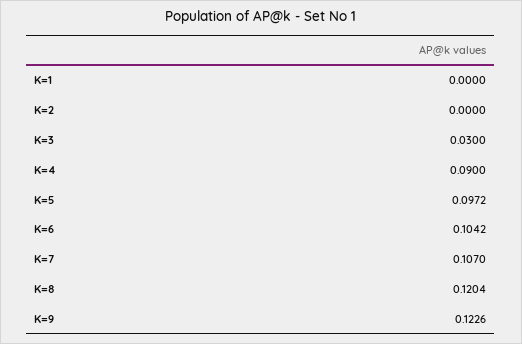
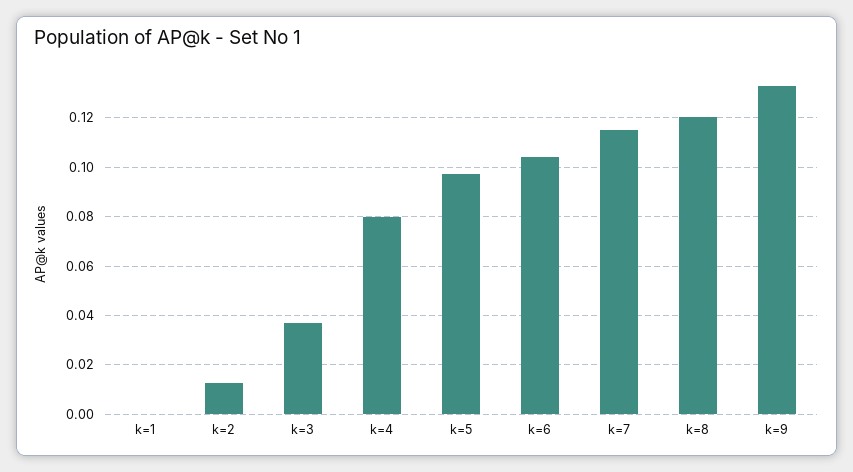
K=2: 0 -> 0.0125
K=3: 0.03 -> 0.0375
K=4: 0.09 -> 0.08
K=7: 0.107 -> 0.115
K=9: 0.1226 -> 0.1325

